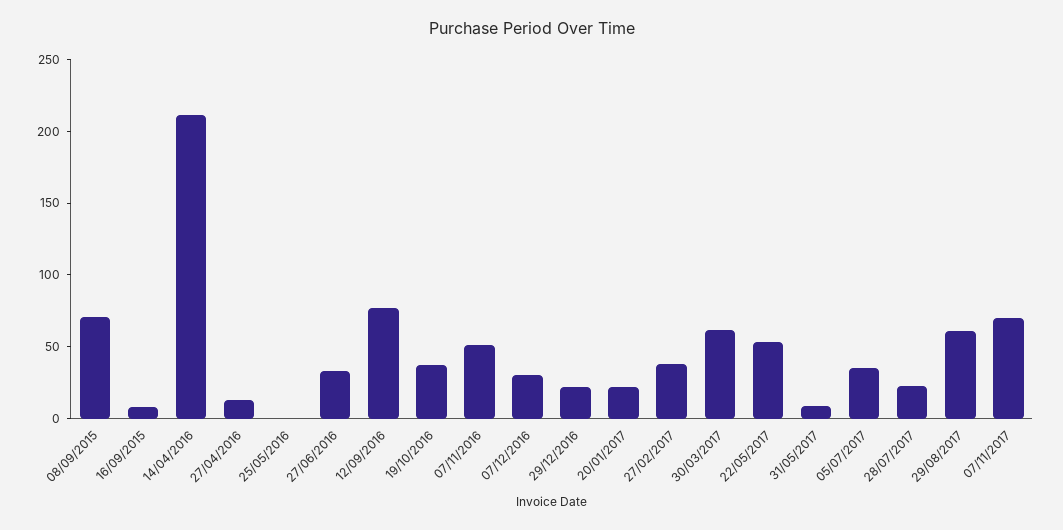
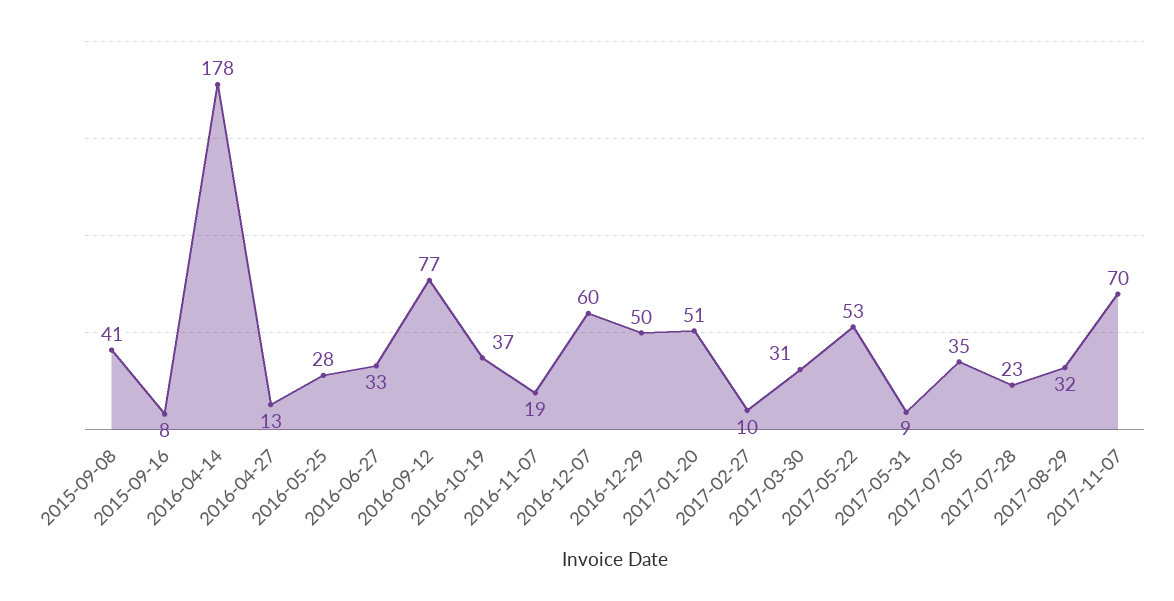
08/09/2015: 70 -> 41
14/04/2016: 210 -> 178
25/05/2016: 0 -> 28
07/11/2016: 50 -> 19
07/12/2016: 30 -> 60
29/12/2016: 20 -> 50
20/01/2017: 20 -> 51
27/02/2017: 40 -> 10
30/03/2017: 60 -> 31
29/08/2017: 60 -> 32

